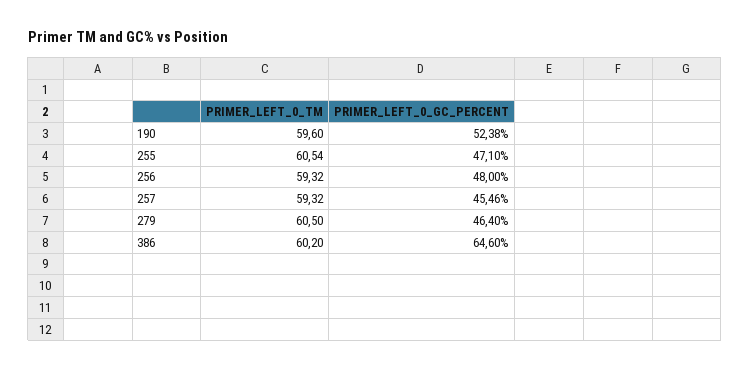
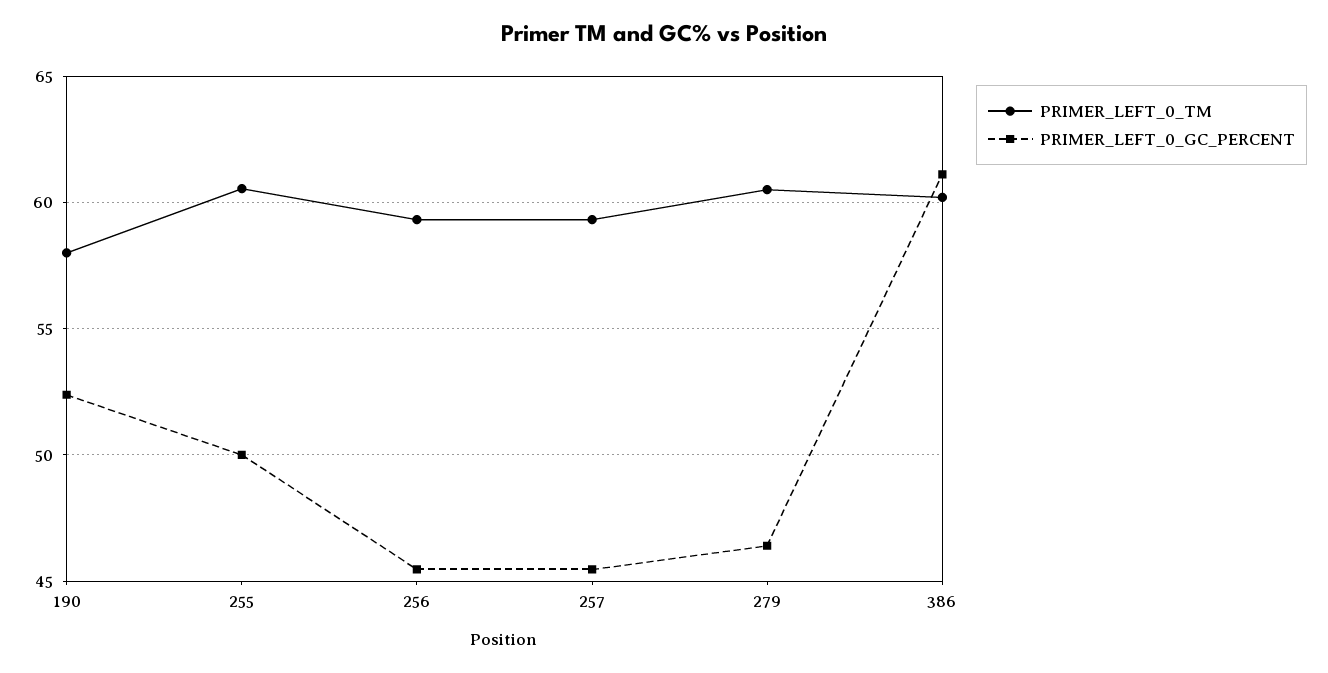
PRIMER_LEFT_0_TM, 190: 59.6 -> 58
PRIMER_LEFT_0_GC_PERCENT, 255: 47.1 -> 50
PRIMER_LEFT_0_GC_PERCENT, 256: 48 -> 45.5
PRIMER_LEFT_0_GC_PERCENT, 386: 64.6 -> 61

